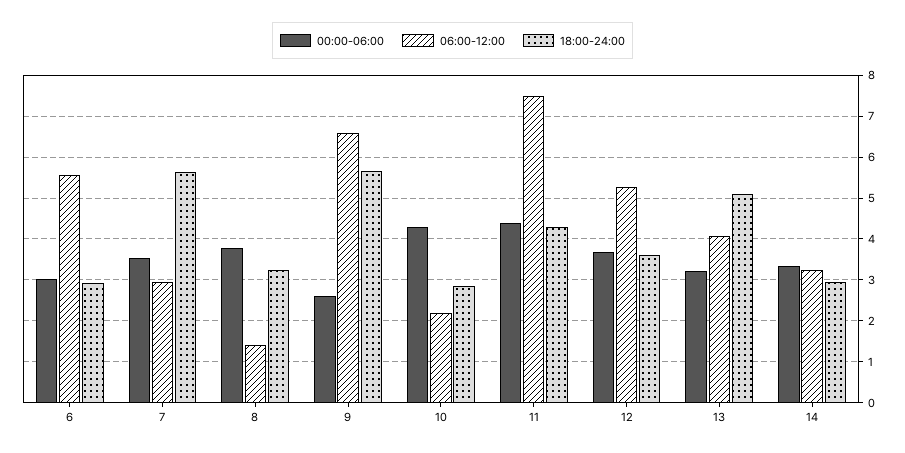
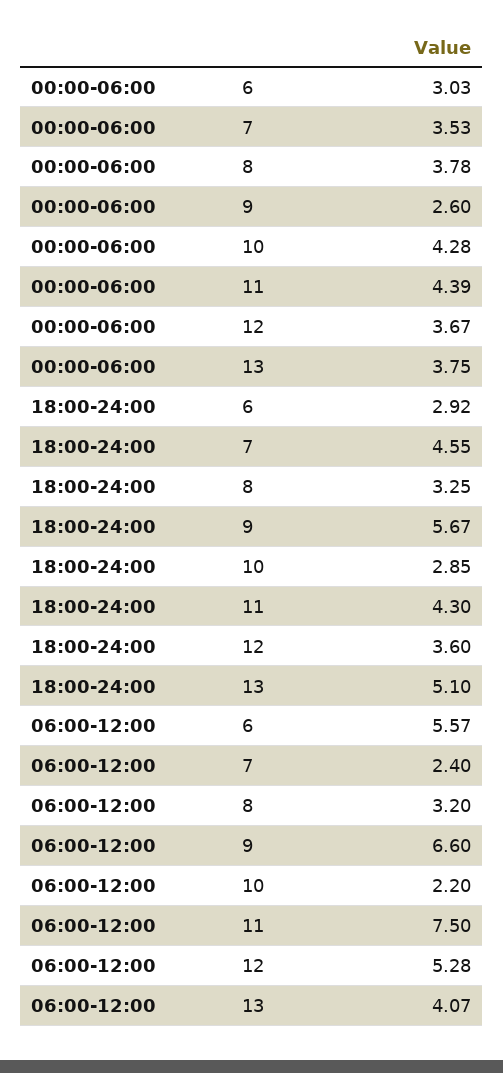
06:00-12:00, 7: 3 -> 2.4
18:00-24:00, 7: 5.6 -> 4.55
06:00-12:00, 8: 1.4 -> 3.2
00:00-06:00, 13: 3.2 -> 3.75
00:00-06:00, 14: 3.4 -> none
06:00-12:00, 14: 3.2 -> none
18:00-24:00, 14: 3 -> none

